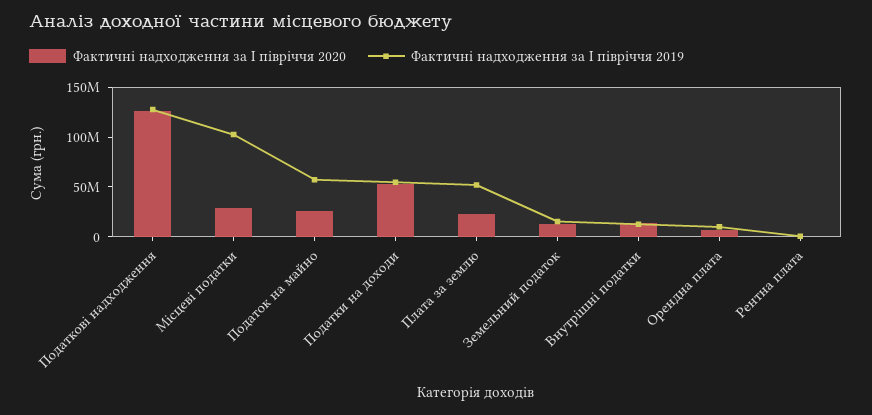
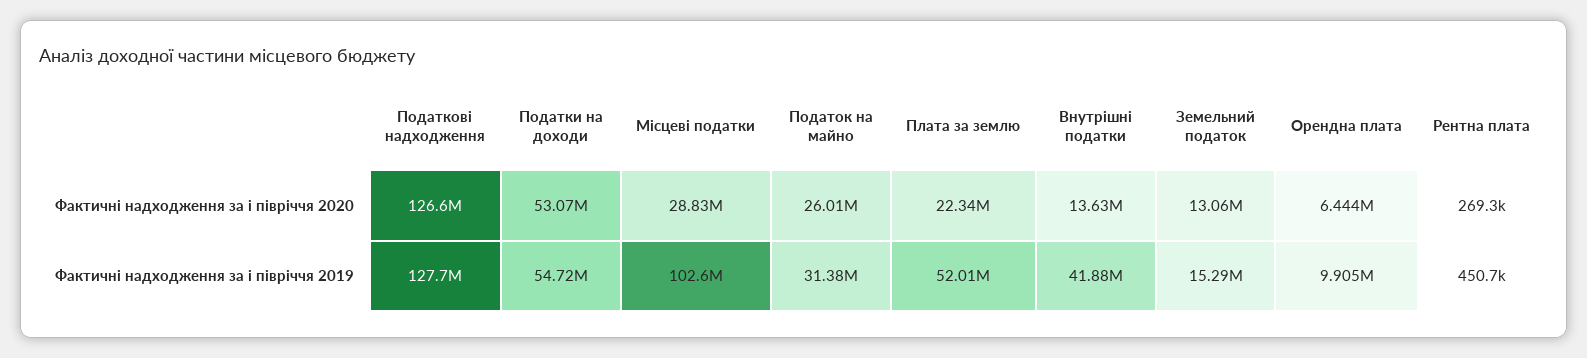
Фактичні надходження за І півріччя 2019, Податок на майно: 60000000 -> 31380000
Фактичні надходження за І півріччя 2019, Внутрішні податки: 10000000 -> 41880000

